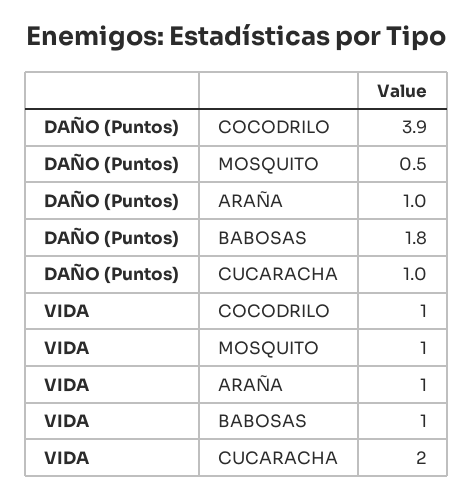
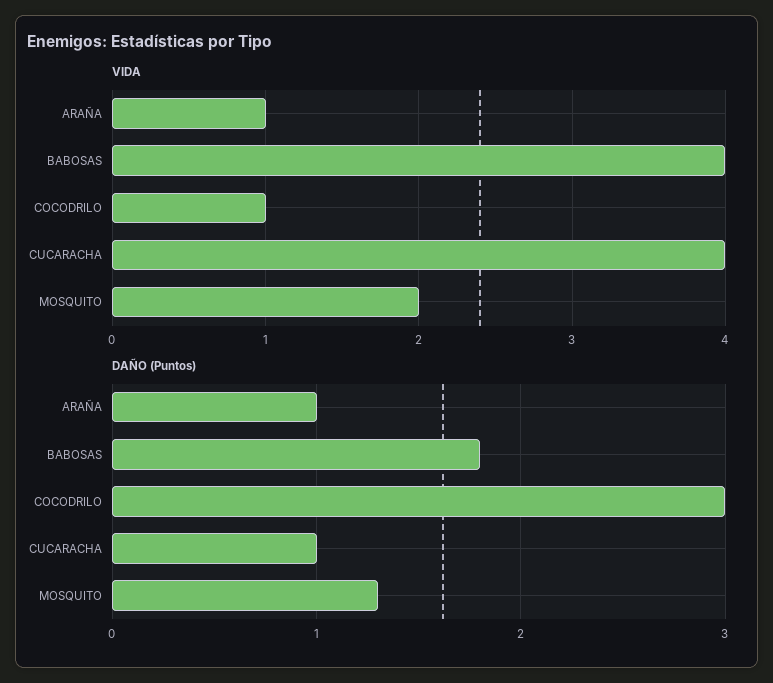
DAÑO (Puntos), COCODRILO: 3.9 -> 3
DAÑO (Puntos), MOSQUITO: 0.5 -> 1.3
VIDA, MOSQUITO: 1 -> 2
VIDA, BABOSAS: 1 -> 4
VIDA, CUCARACHA: 2 -> 4

